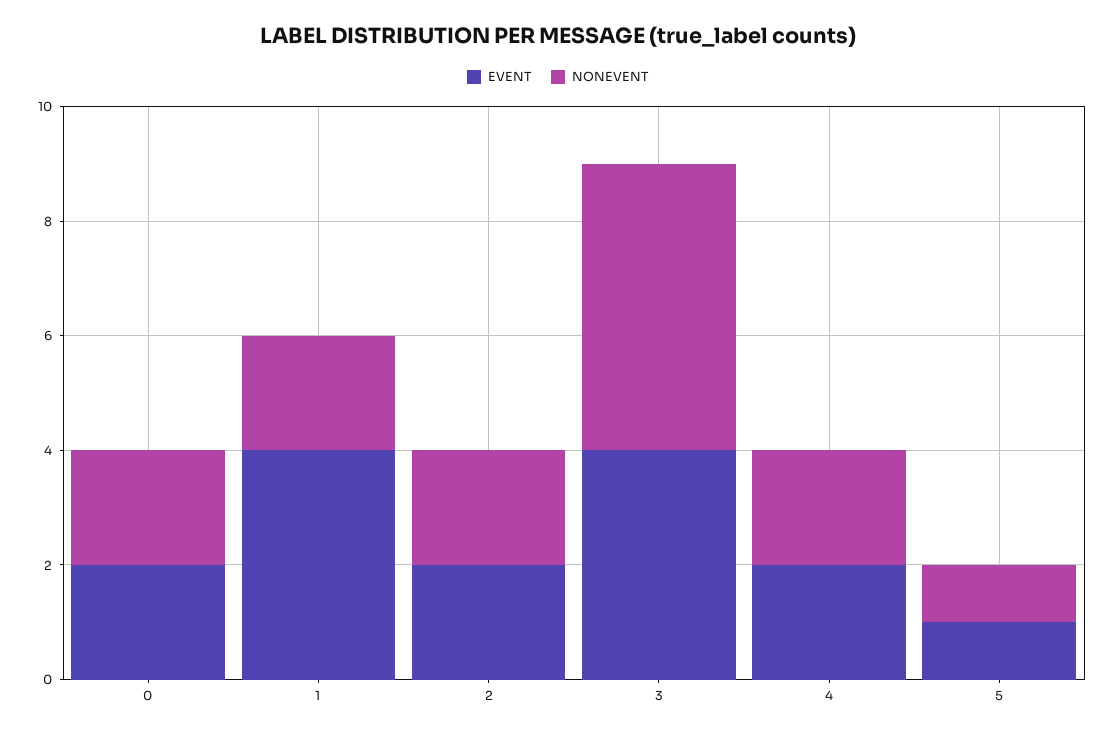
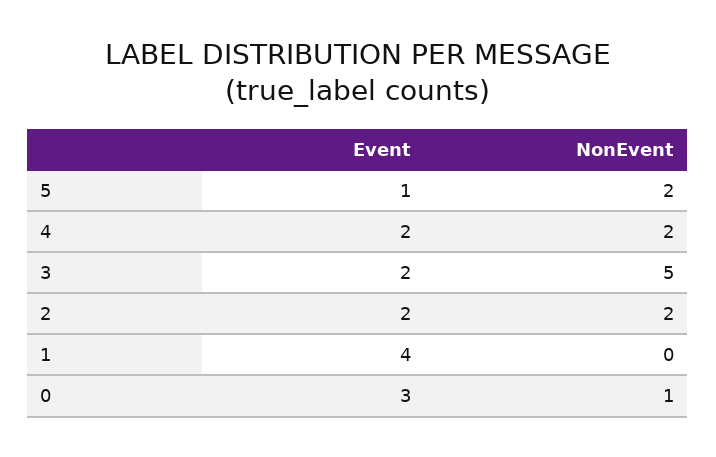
EVENT, 0: 2 -> 3
NONEVENT, 0: 2 -> 1
NONEVENT, 1: 2 -> 0
EVENT, 3: 4 -> 2
NONEVENT, 5: 1 -> 2

